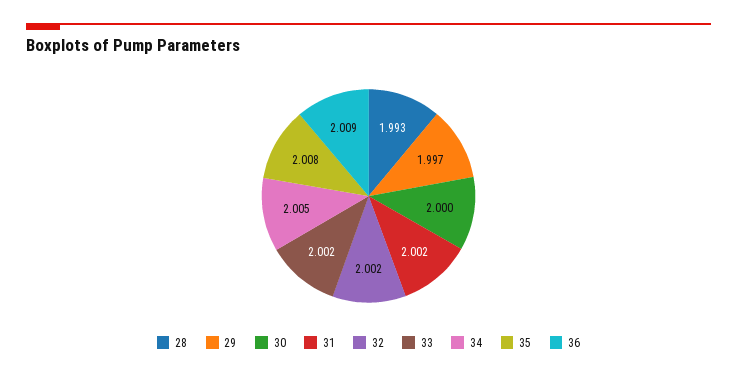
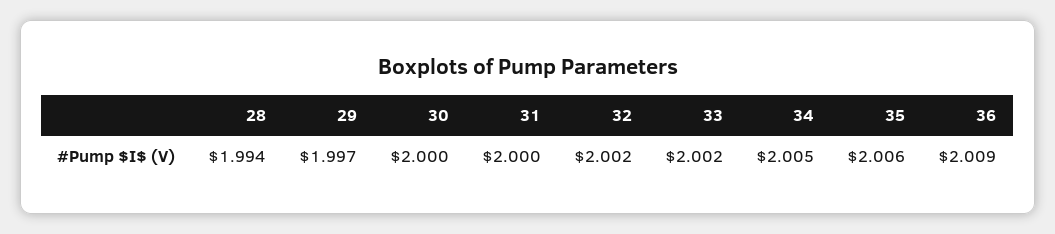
28: 1.993 -> 1.994
31: 2.002 -> 2
35: 2.008 -> 2.006

